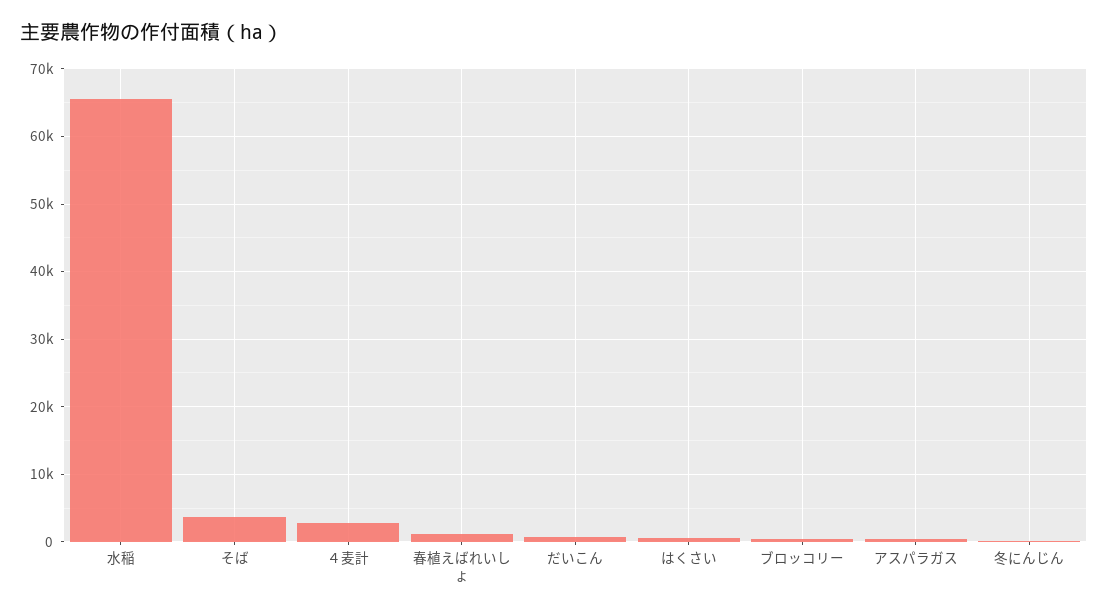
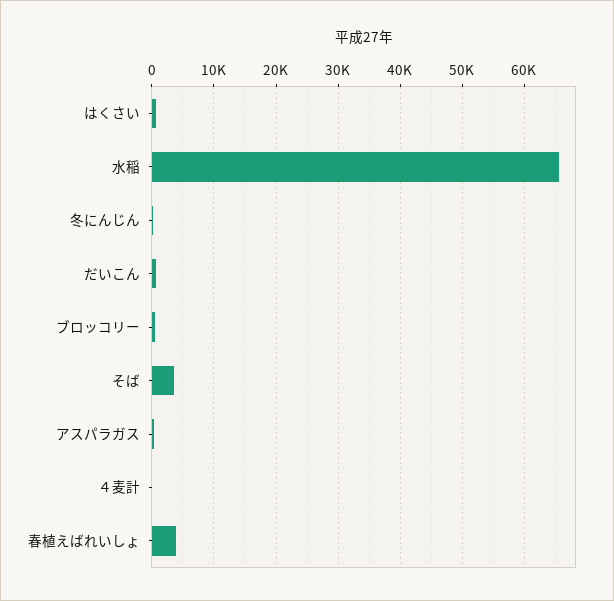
４麦計: 3000 -> 0
春植えばれいしょ: 1000 -> 4000

